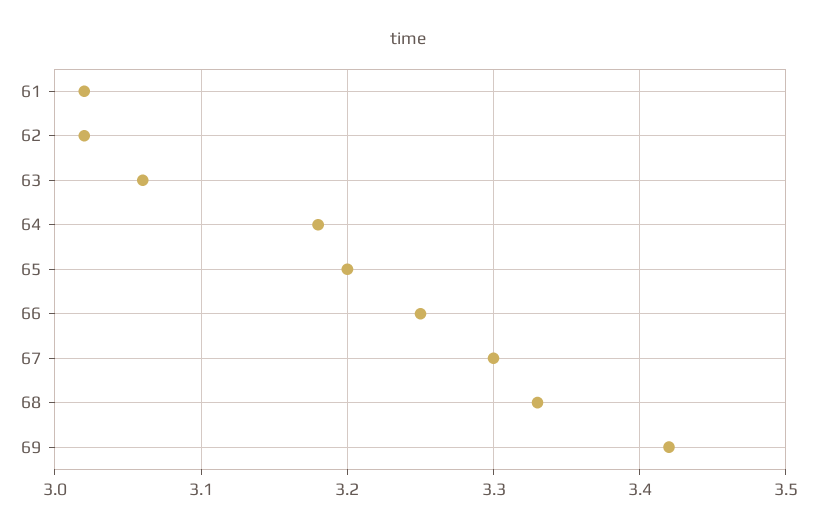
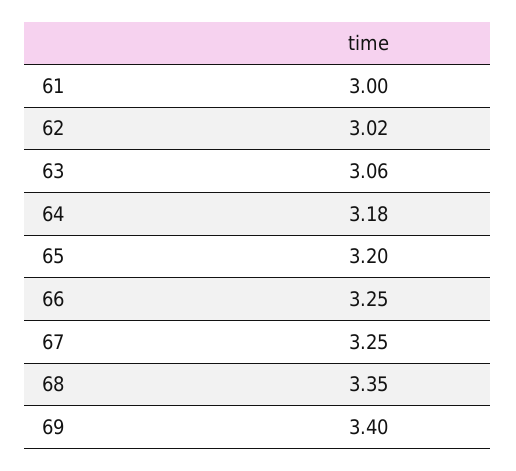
61: 3.02 -> 3
67: 3.3 -> 3.25
68: 3.33 -> 3.35
69: 3.42 -> 3.4

